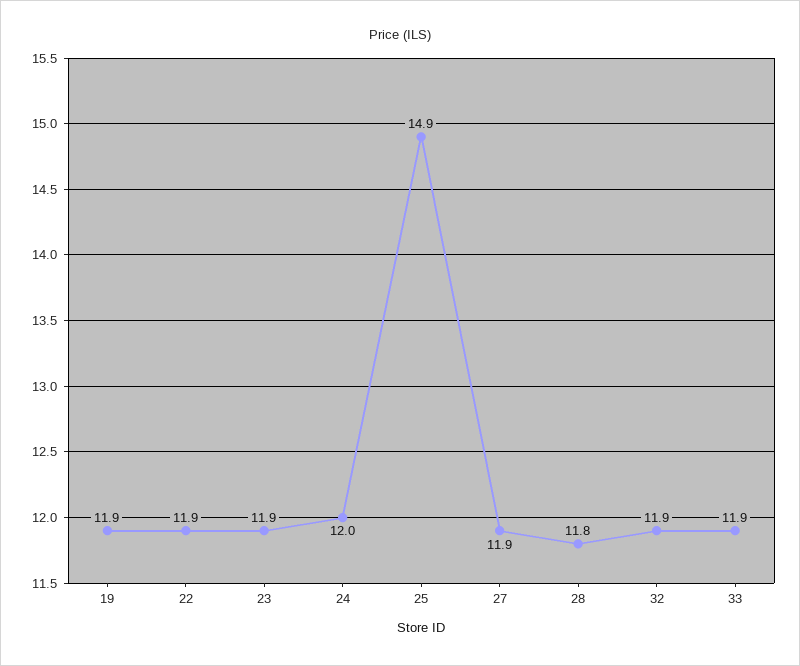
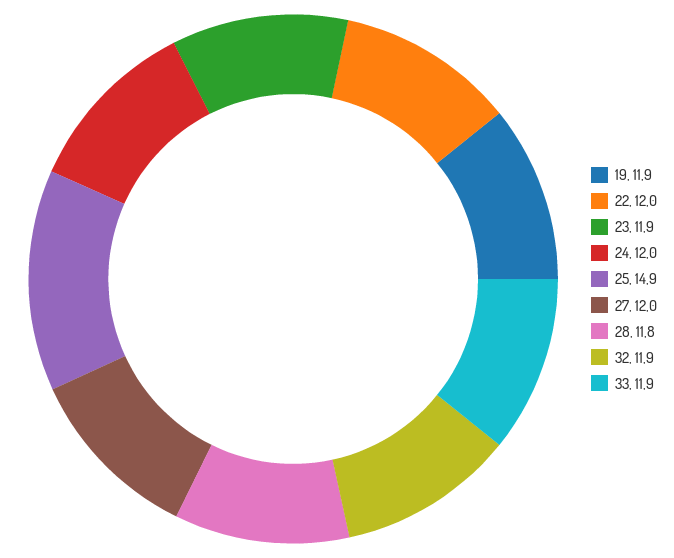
22: 11.9 -> 12
27: 11.9 -> 12

